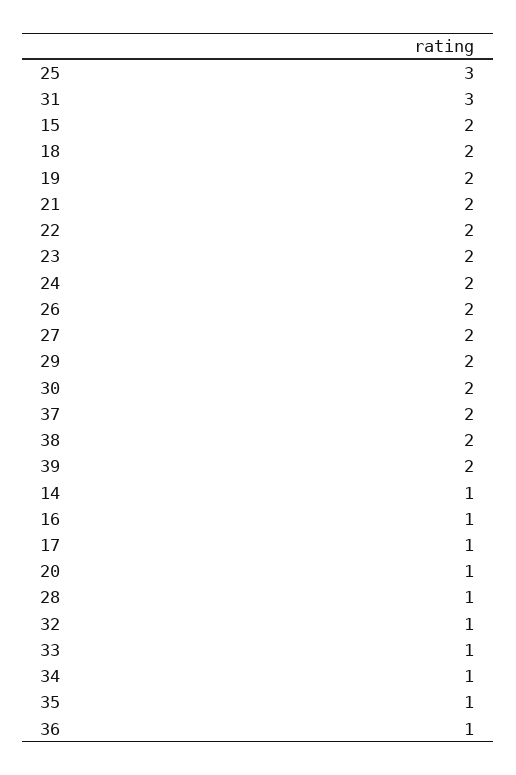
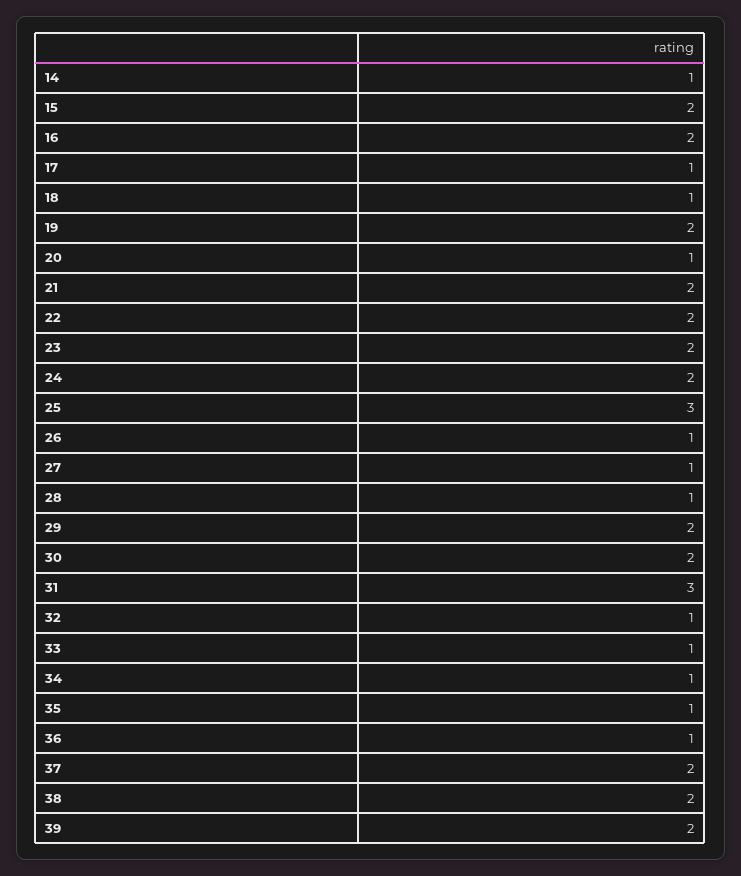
18: 2 -> 1
26: 2 -> 1
27: 2 -> 1
16: 1 -> 2

